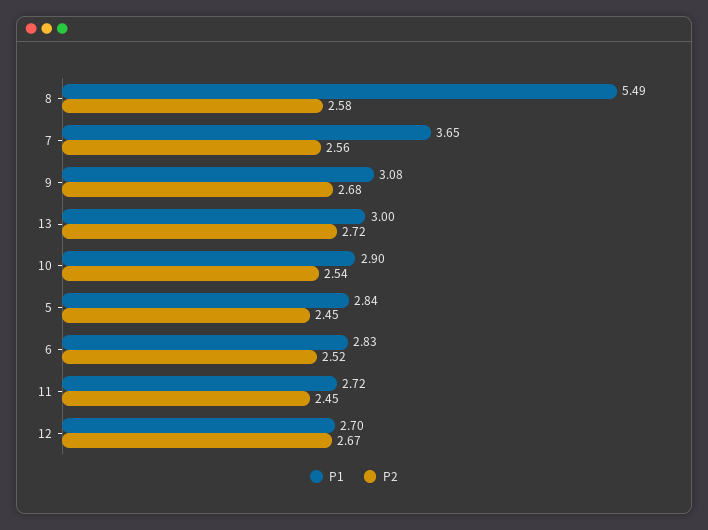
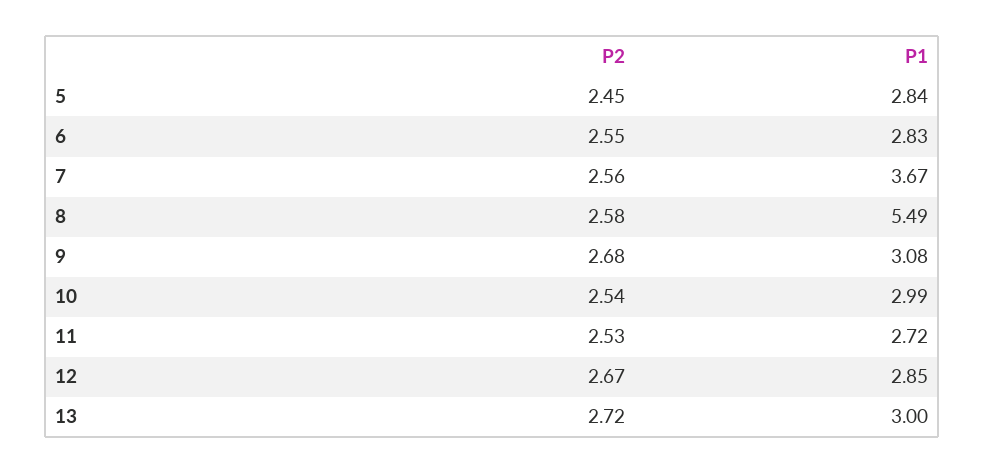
P1, 7: 3.65 -> 3.67
P1, 10: 2.9 -> 2.99
P2, 6: 2.52 -> 2.55
P2, 11: 2.45 -> 2.53
P1, 12: 2.7 -> 2.85

